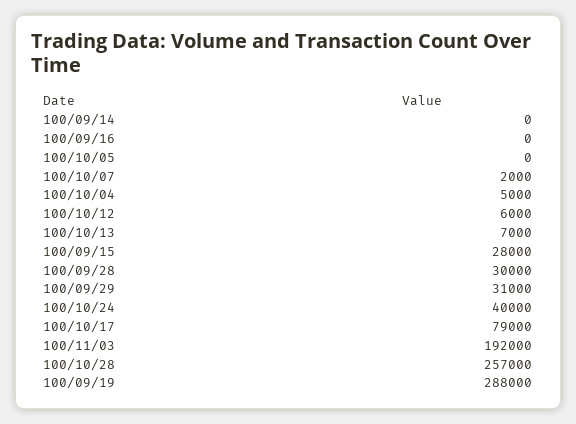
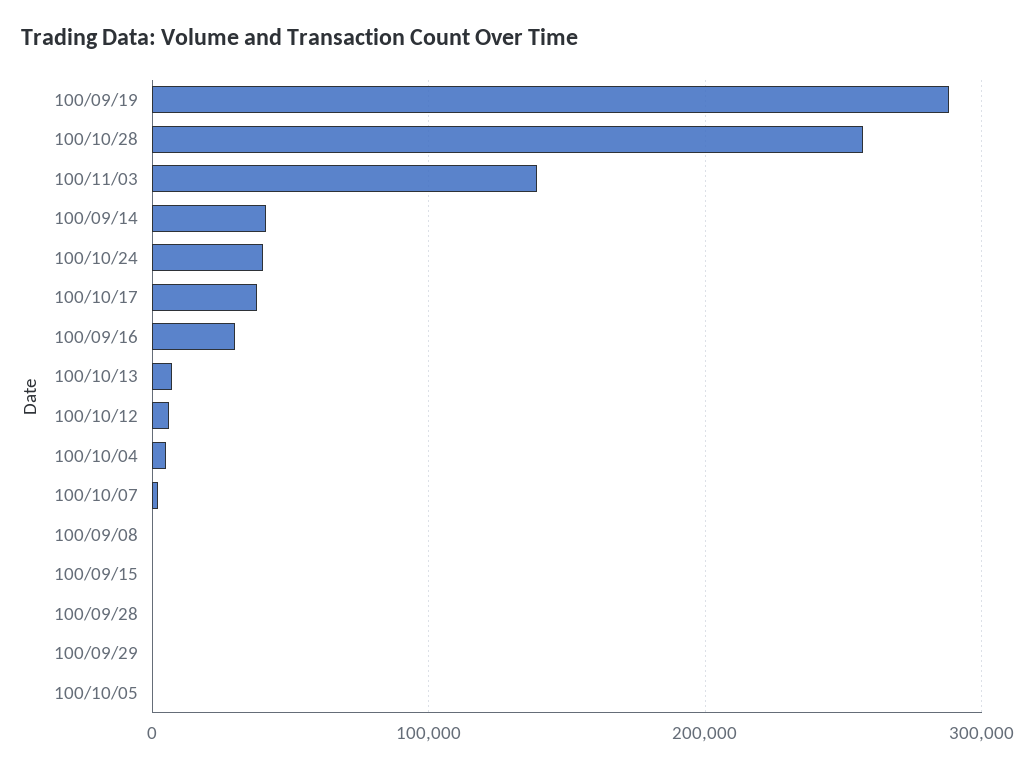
100/09/14: 0 -> 40000
100/09/16: 0 -> 30000
100/09/15: 28000 -> 0
100/09/28: 30000 -> 0
100/09/29: 31000 -> 0
100/10/17: 79000 -> 40000
100/11/03: 192000 -> 140000
100/09/08: none -> 0

